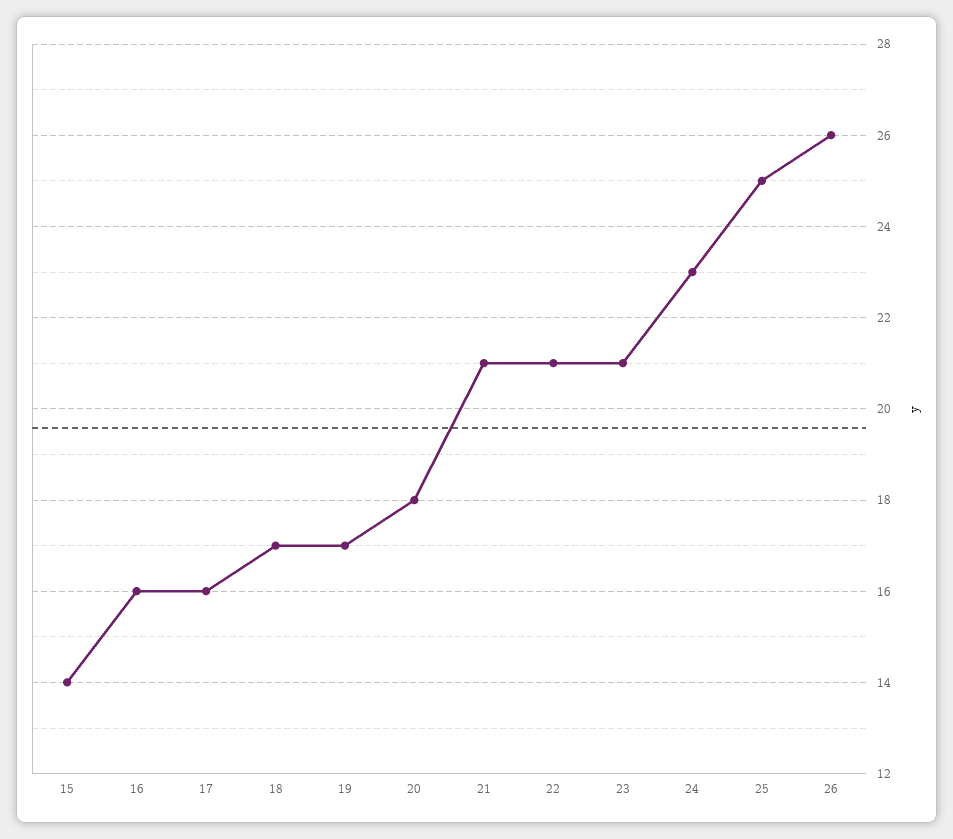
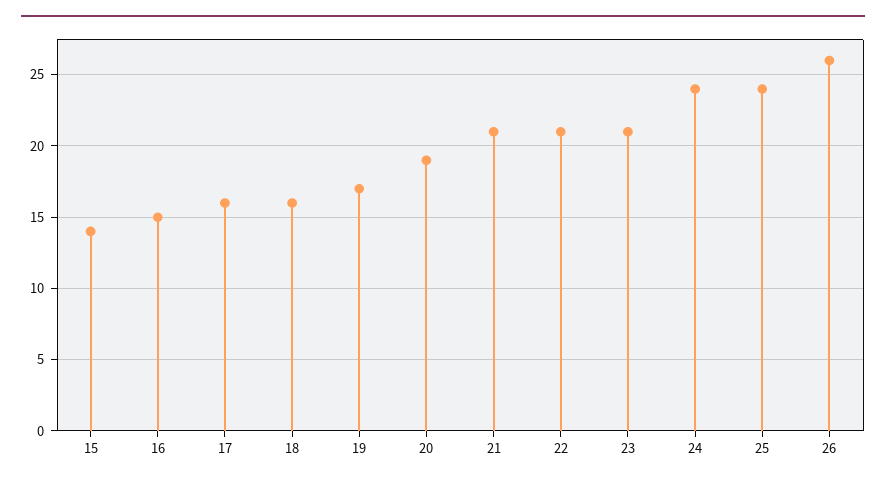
16: 16 -> 15
18: 17 -> 16
20: 18 -> 19
24: 23 -> 24
25: 25 -> 24

